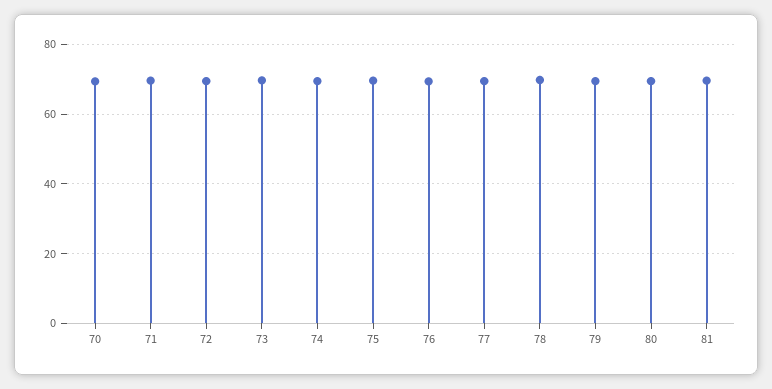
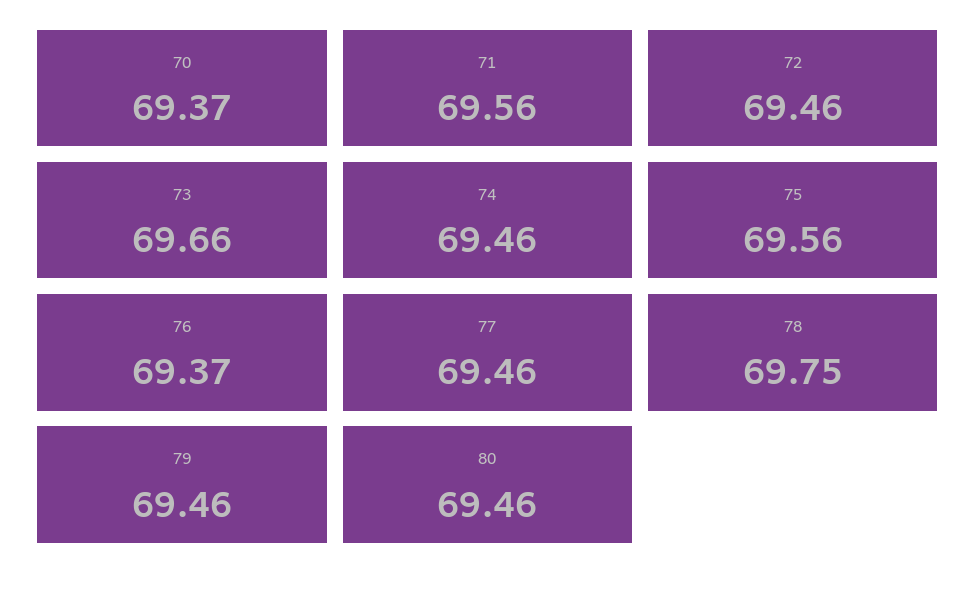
81: 70 -> none

